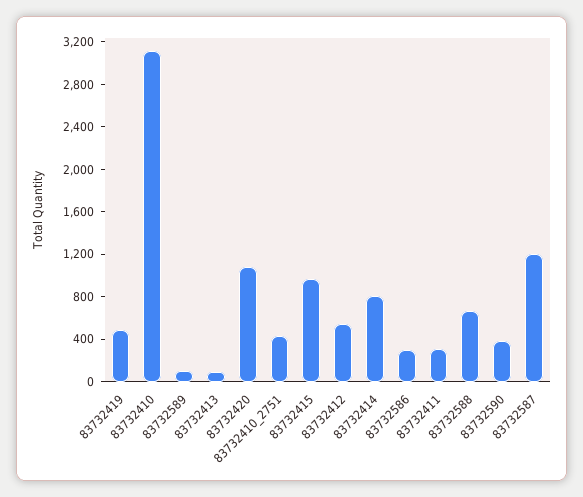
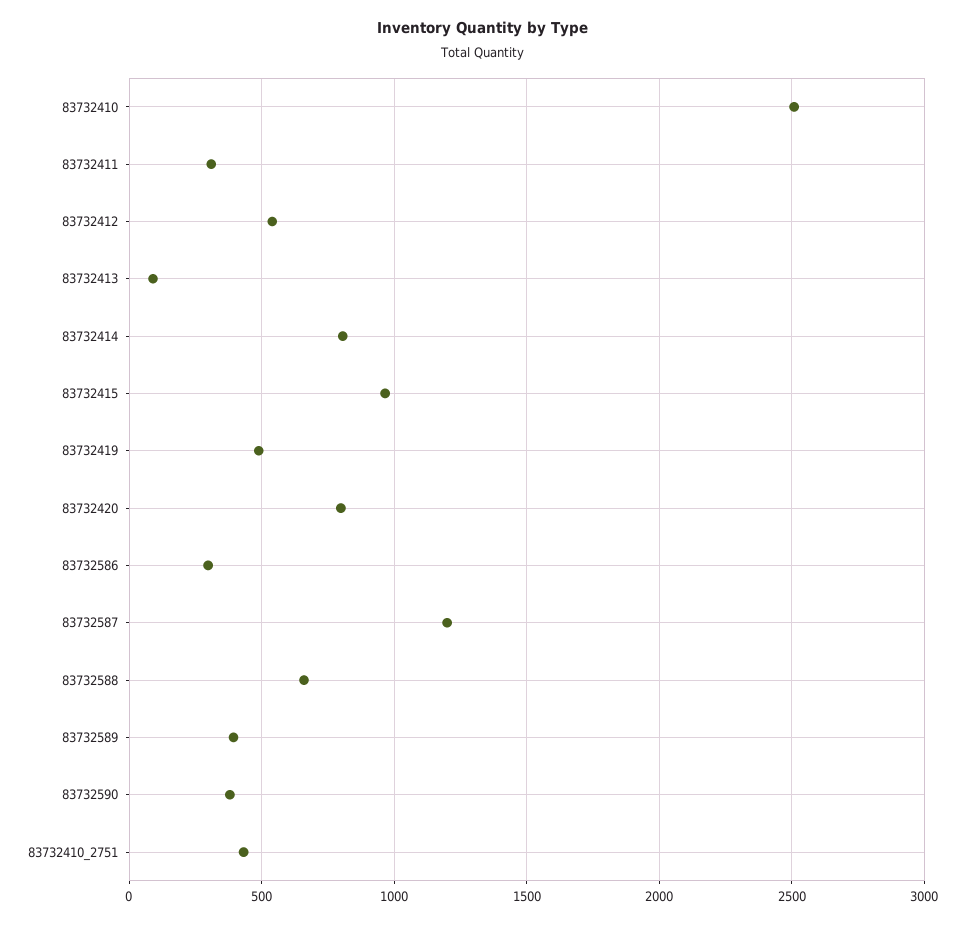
83732410: 3100 -> 2500
83732589: 100 -> 400
83732420: 1100 -> 800

